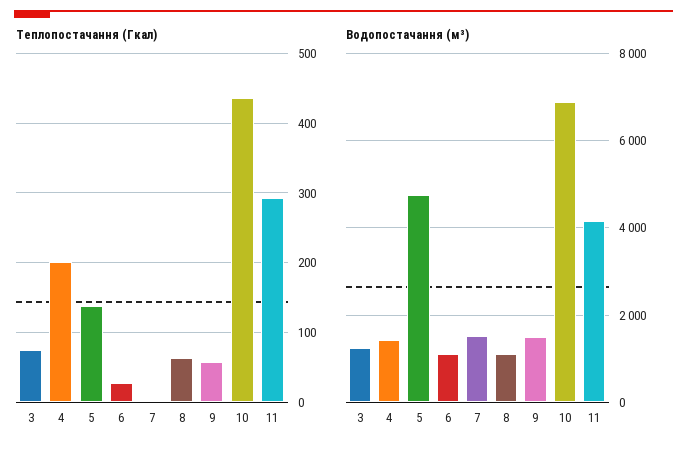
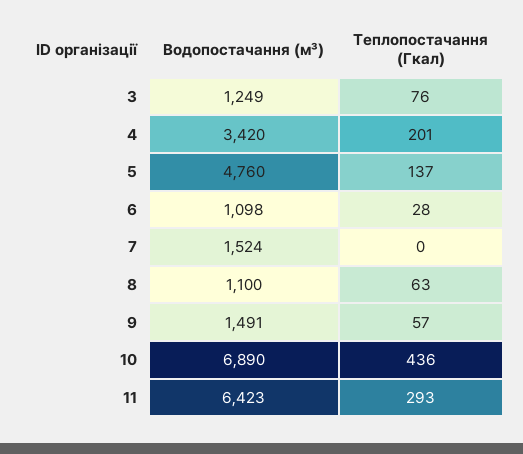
Водопостачання (м³), 4: 1400 -> 3420
Водопостачання (м³), 11: 4200 -> 6423

